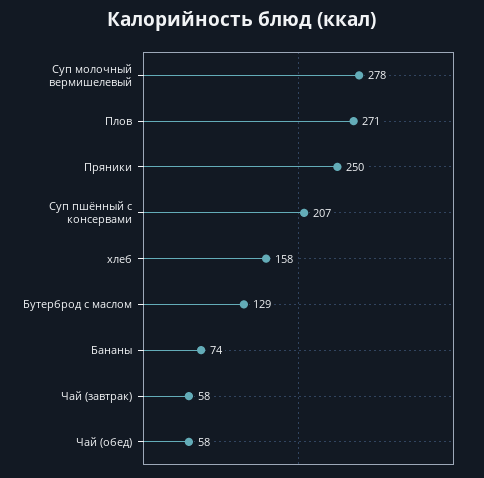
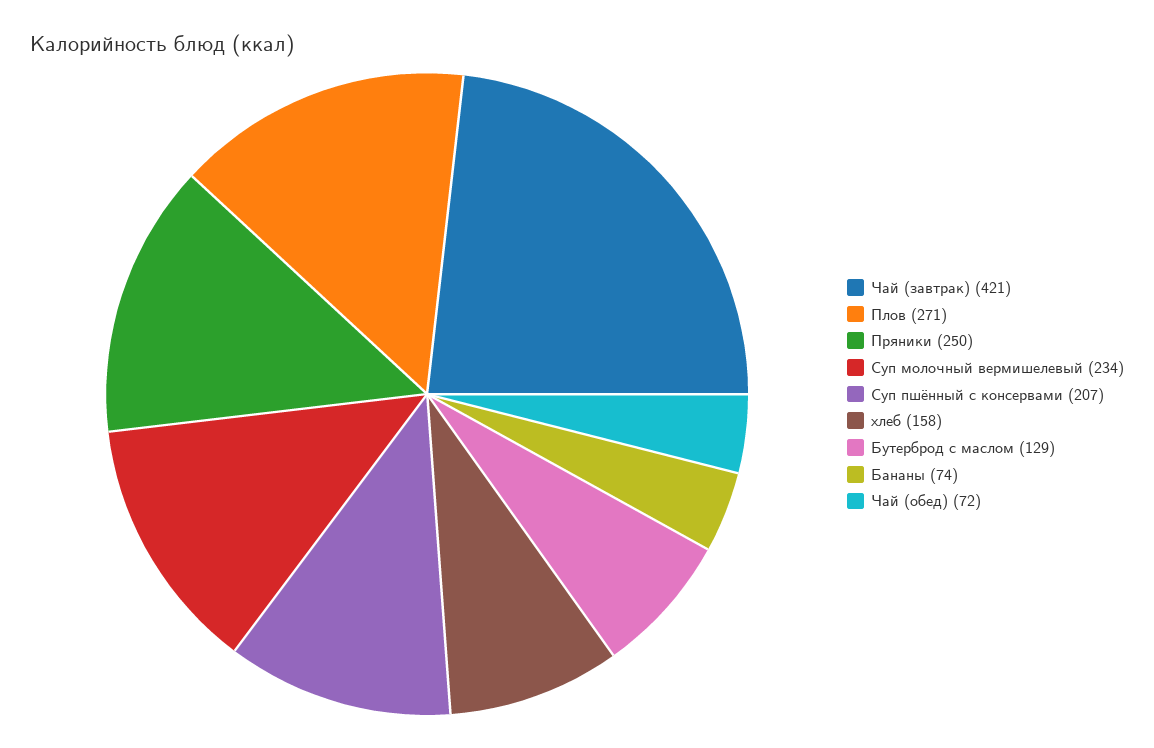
Суп молочный вермишелевый: 278 -> 234
Чай (завтрак): 58 -> 421
Чай (обед): 58 -> 72

